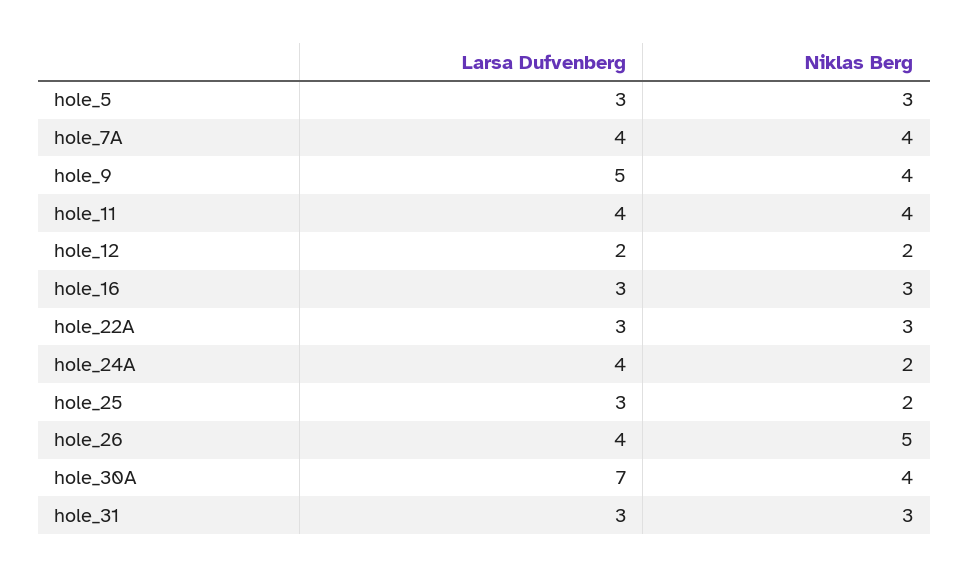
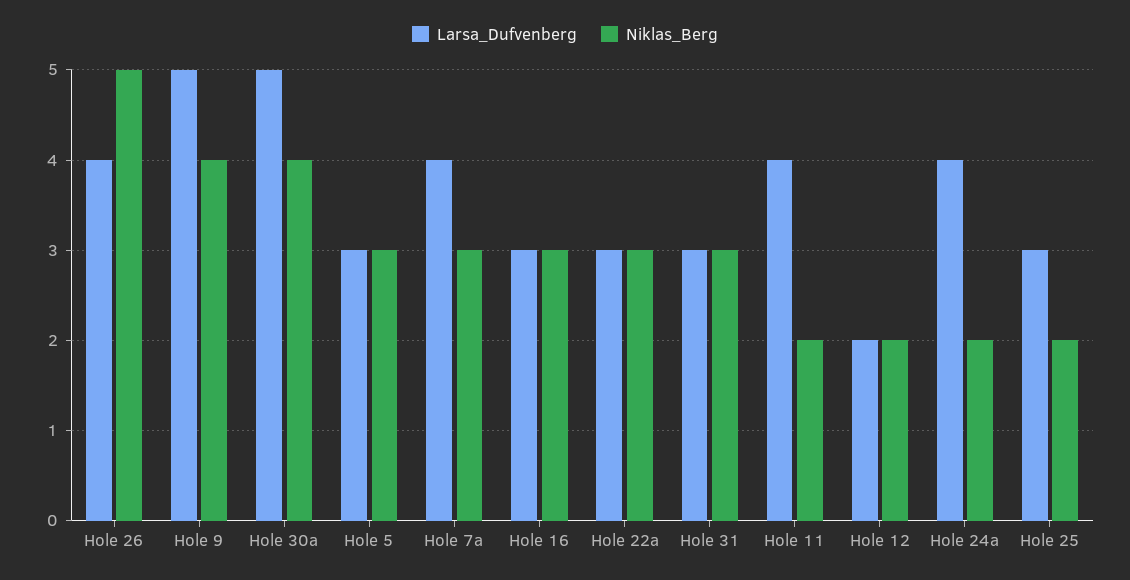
Niklas Berg, hole_7A: 4 -> 3
Niklas Berg, hole_11: 4 -> 2
Larsa Dufvenberg, hole_30A: 7 -> 5

